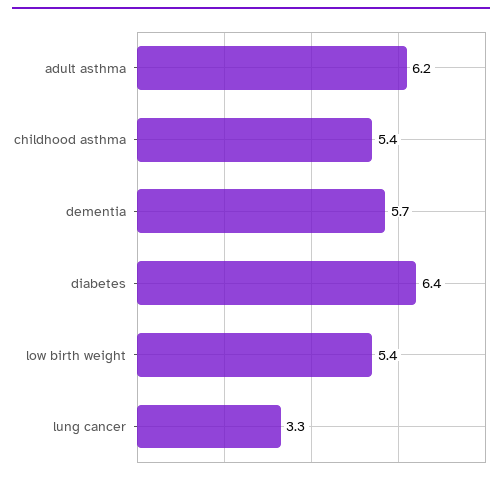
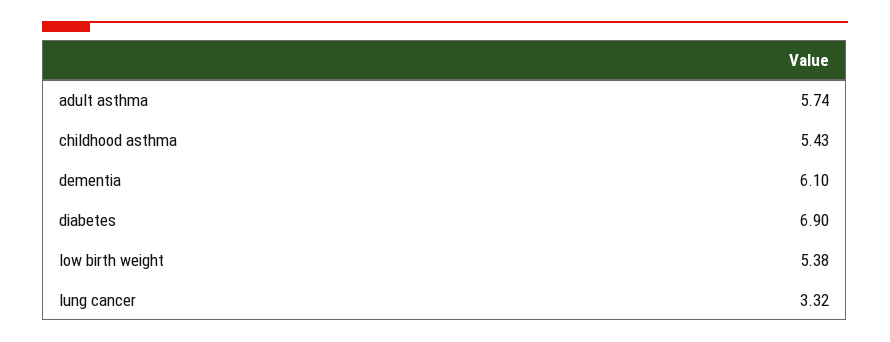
adult asthma: 6.2 -> 5.74
dementia: 5.7 -> 6.1
diabetes: 6.4 -> 6.9

